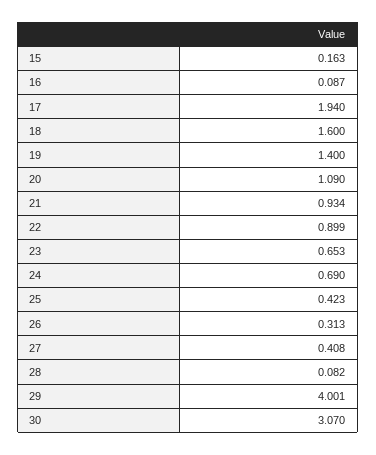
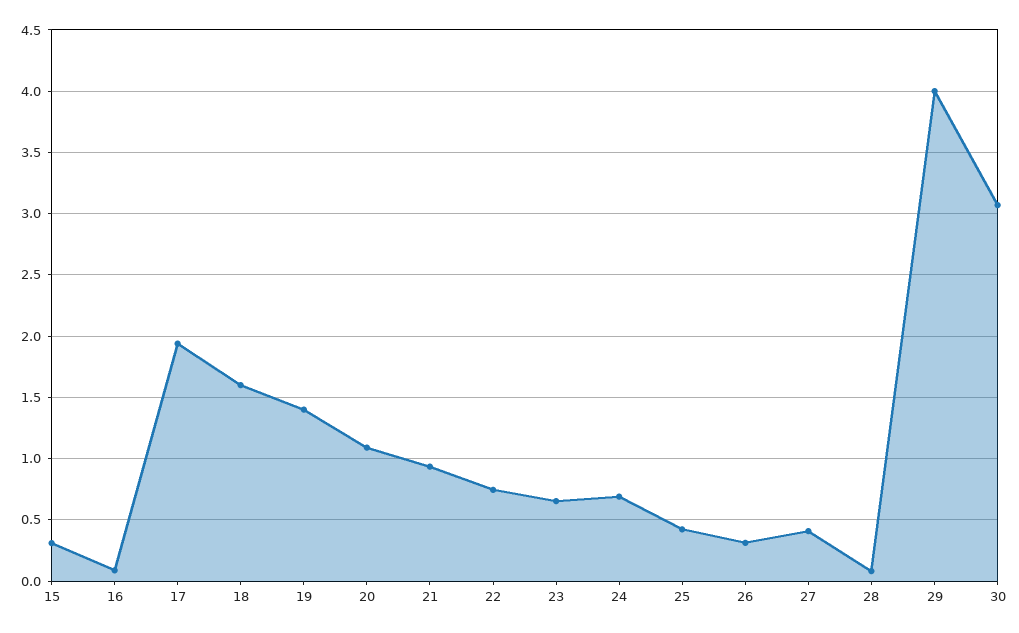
15: 0.163 -> 0.3
22: 0.899 -> 0.75

